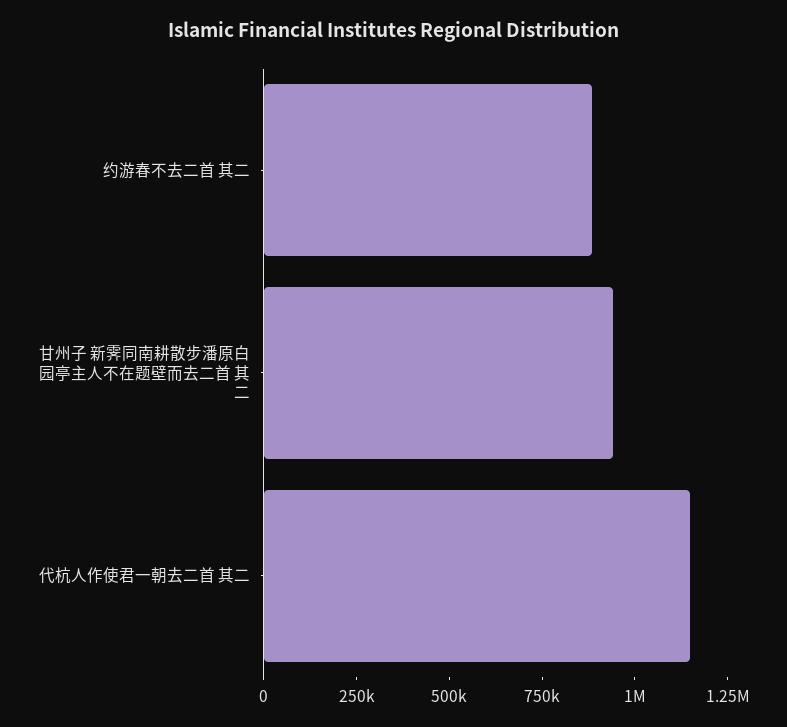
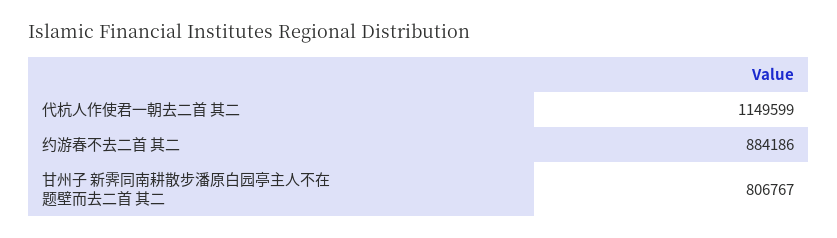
甘州子 新霁同南耕散步潘原白园亭主人不在题壁而去二首 其二: 950000 -> 806767

